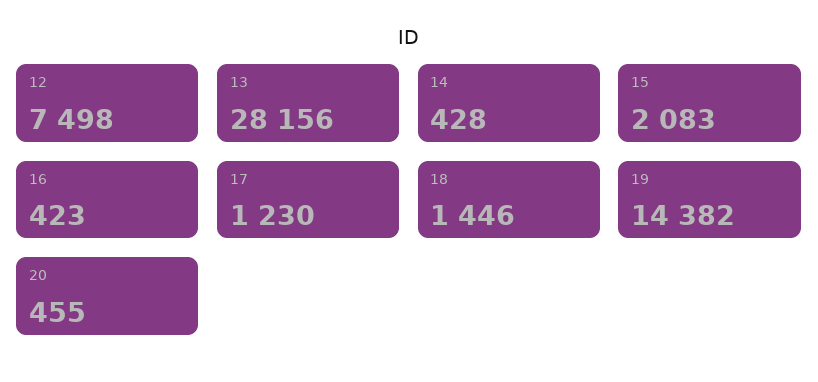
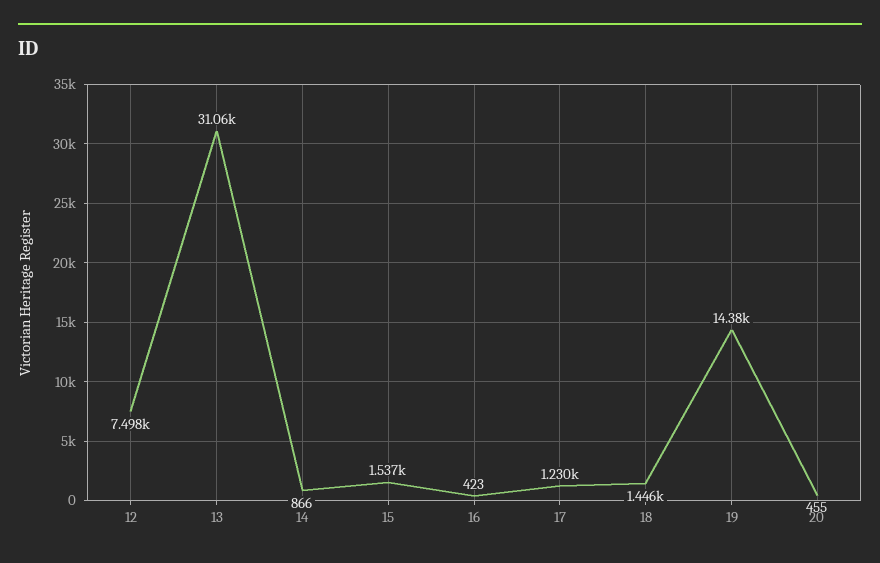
13: 28156 -> 31060
14: 428 -> 866
15: 2083 -> 1537

